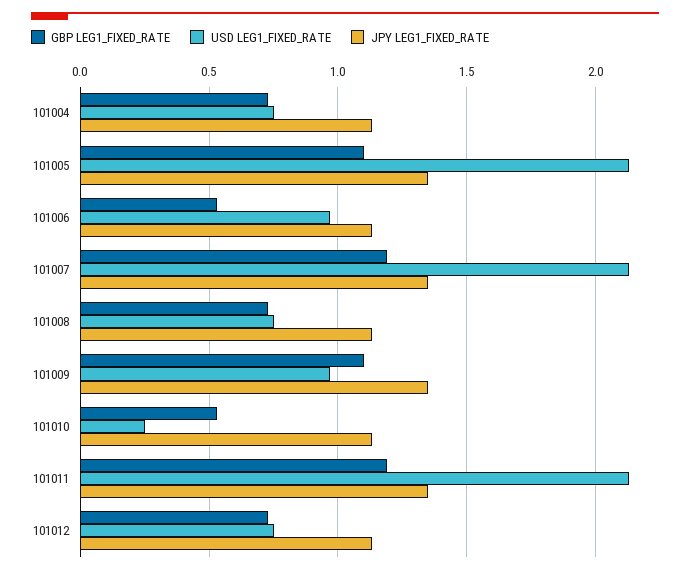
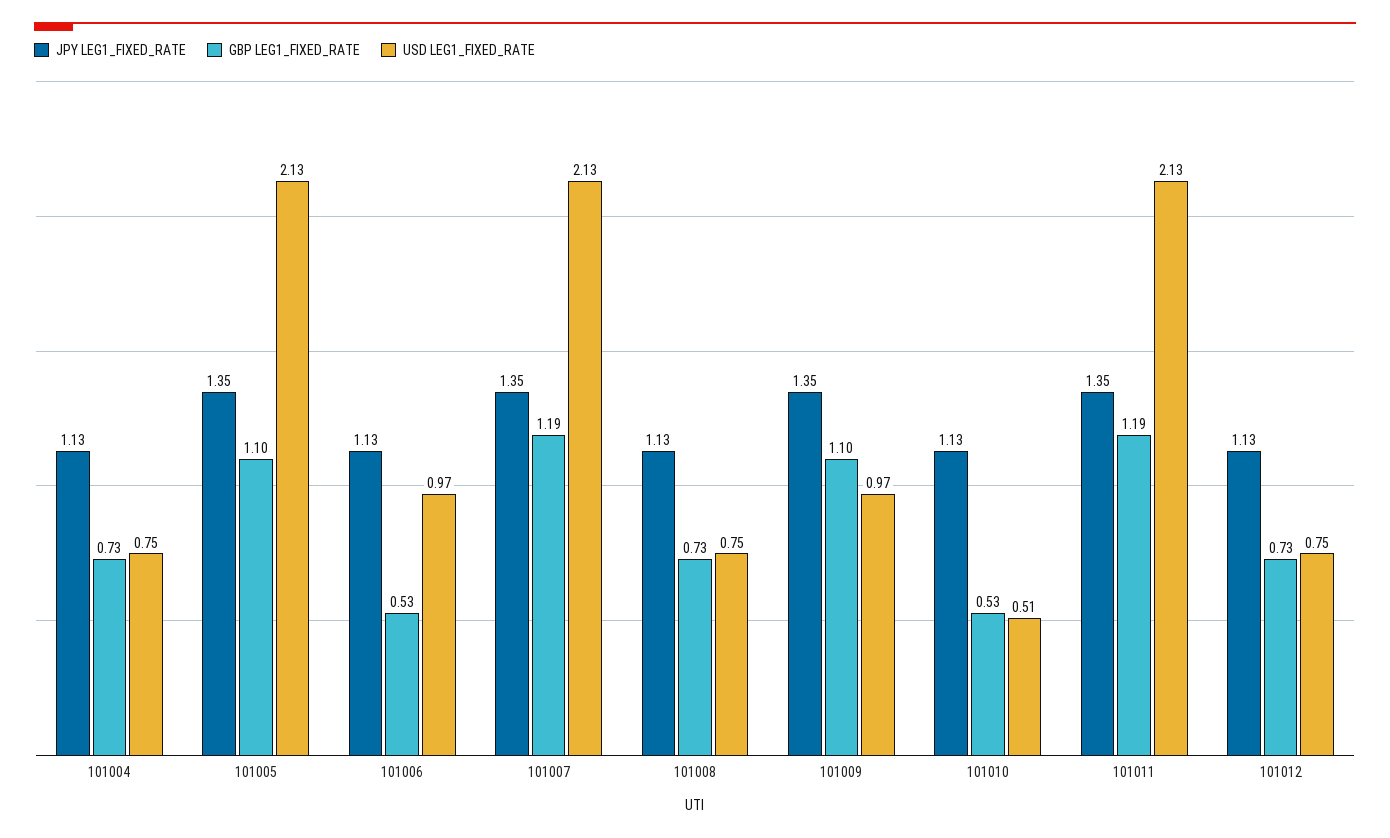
USD LEG1_FIXED_RATE, 101010: 0.25 -> 0.51

